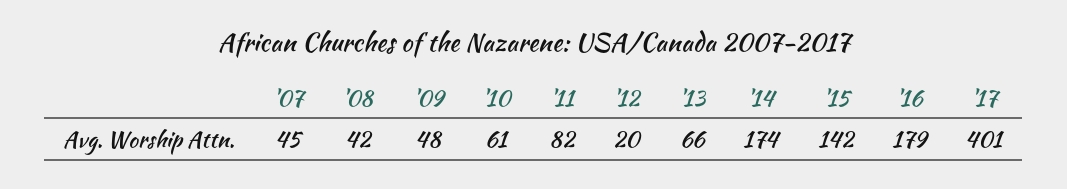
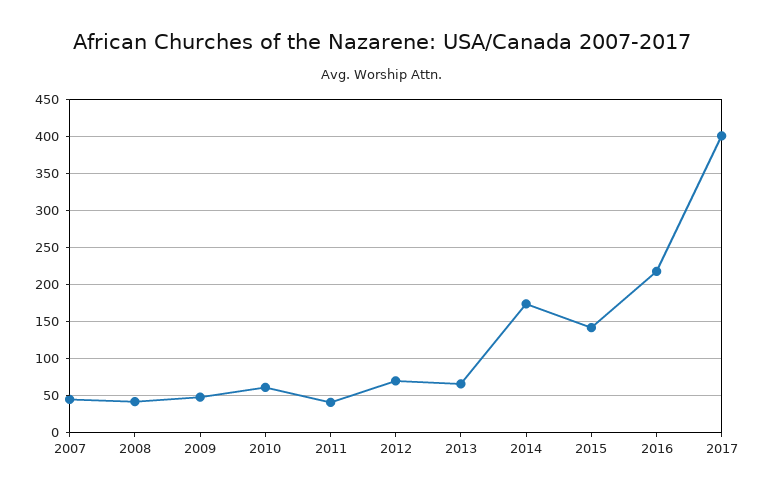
'11: 82 -> 40
'12: 20 -> 70
'16: 179 -> 220

